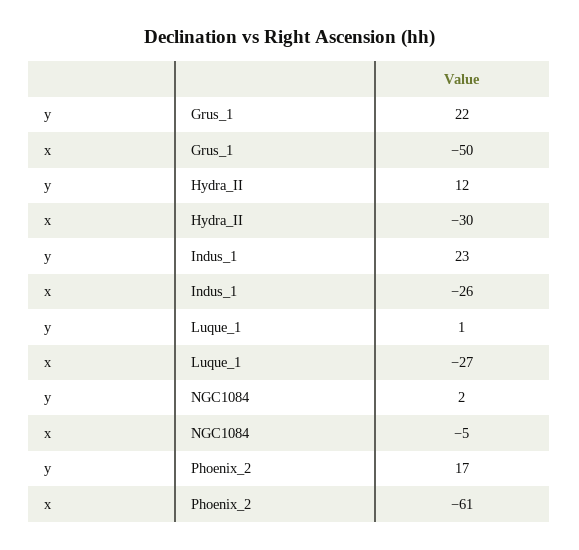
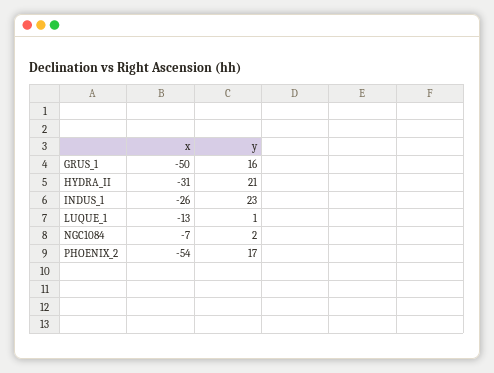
y, Grus_1: 22 -> 16
y, Hydra_II: 12 -> 21
x, Hydra_II: -30 -> -31
x, Luque_1: -27 -> -13
x, NGC1084: -5 -> -7
x, Phoenix_2: -61 -> -54

